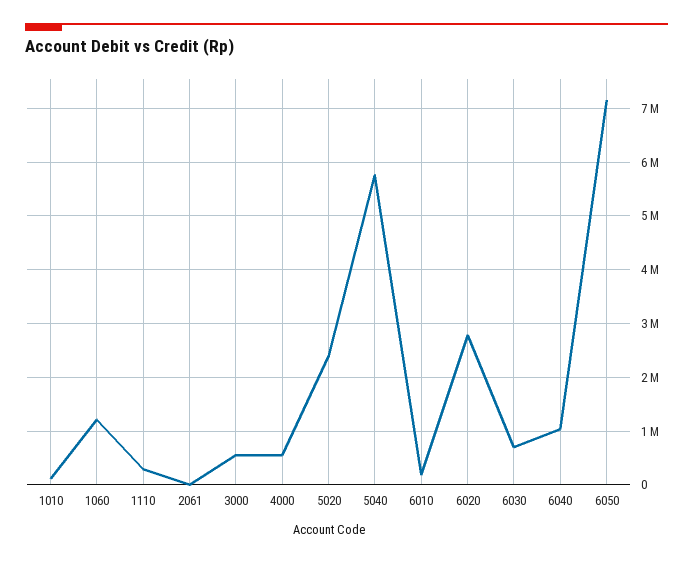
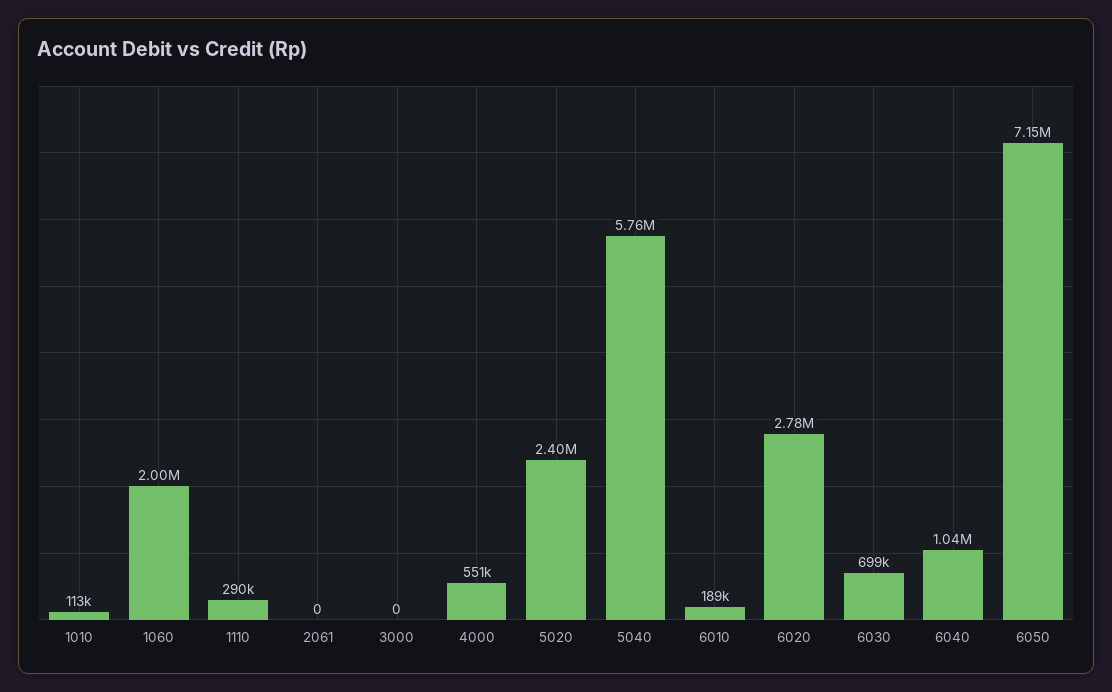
1060: 1200000 -> 2000000
3000: 600000 -> 0

